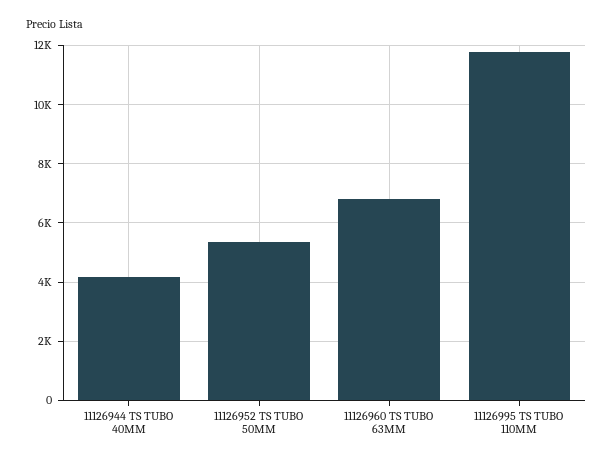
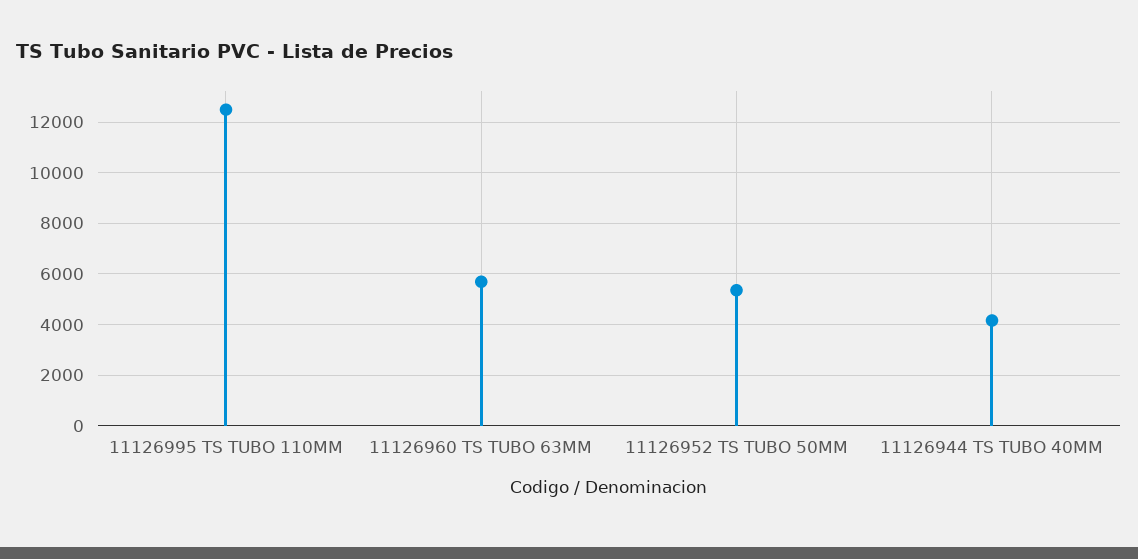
11126960 TS TUBO 63MM: 6750 -> 5750
11126995 TS TUBO 110MM: 11750 -> 12500

